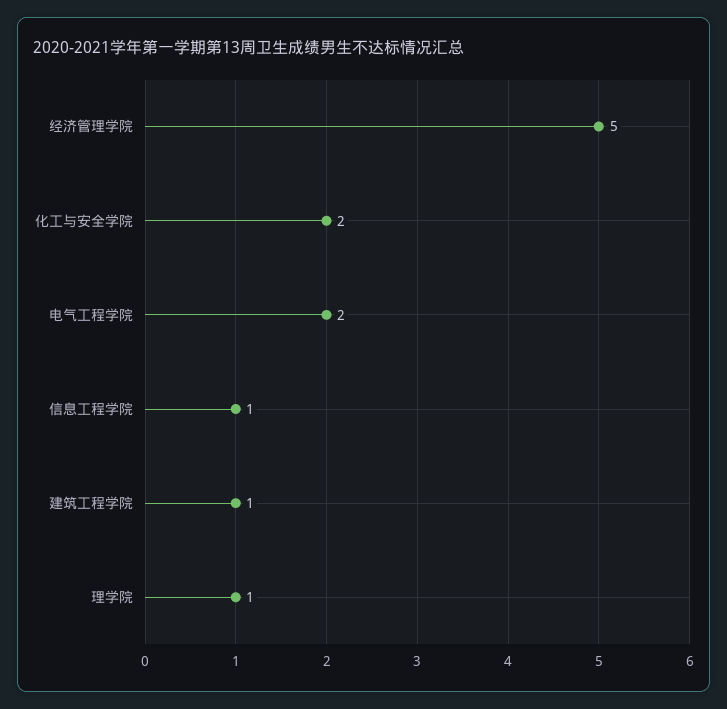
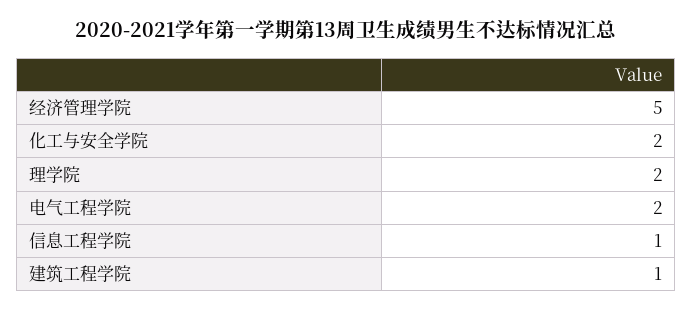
理学院: 1 -> 2

